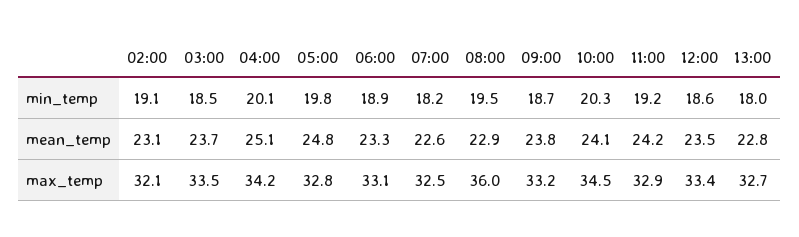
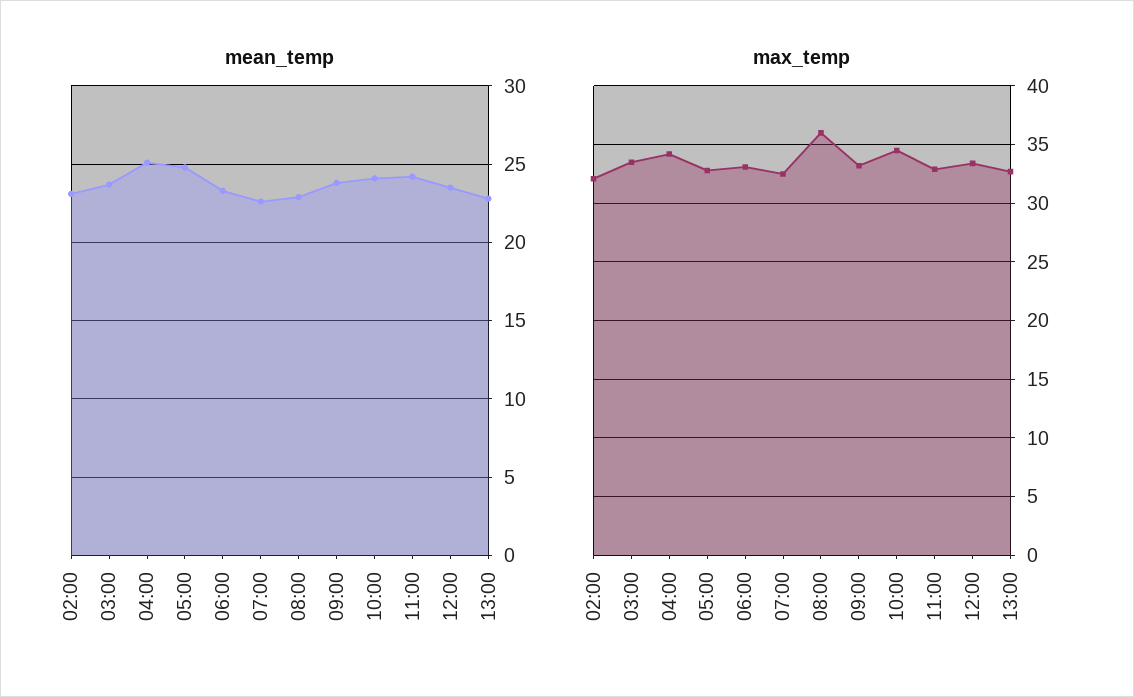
min_temp, 02:00: 19.1 -> none
min_temp, 03:00: 18.5 -> none
min_temp, 04:00: 20.1 -> none
min_temp, 05:00: 19.8 -> none
min_temp, 06:00: 18.9 -> none
min_temp, 07:00: 18.2 -> none
min_temp, 08:00: 19.5 -> none
min_temp, 09:00: 18.7 -> none
min_temp, 10:00: 20.3 -> none
min_temp, 11:00: 19.2 -> none
min_temp, 12:00: 18.6 -> none
min_temp, 13:00: 18 -> none

